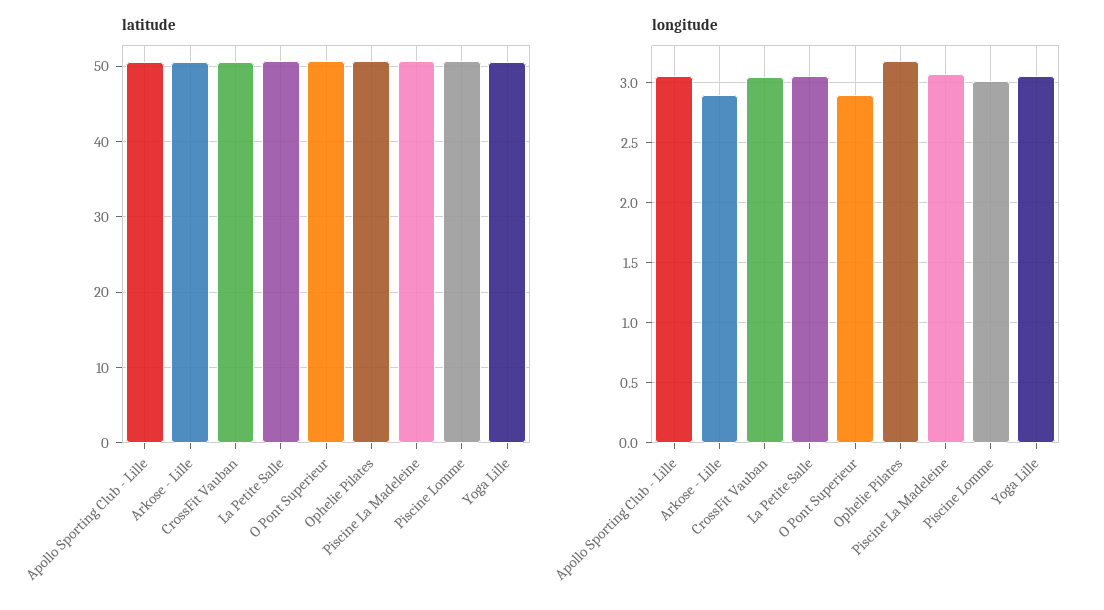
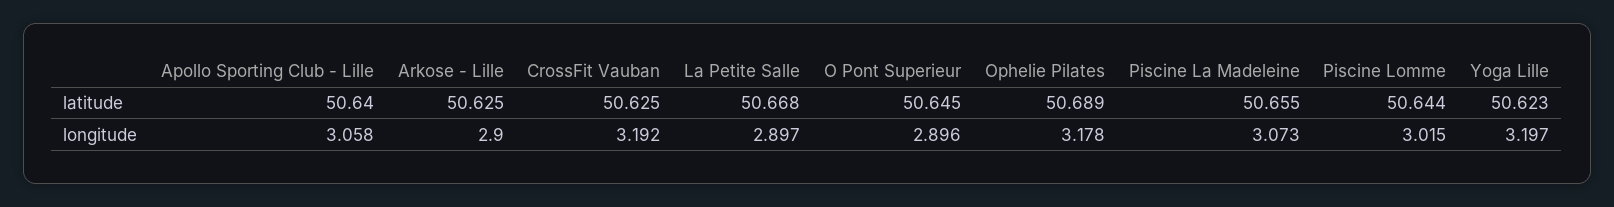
longitude, CrossFit Vauban: 3.05 -> 3.192
longitude, La Petite Salle: 3.05 -> 2.897
longitude, Yoga Lille: 3.05 -> 3.197

